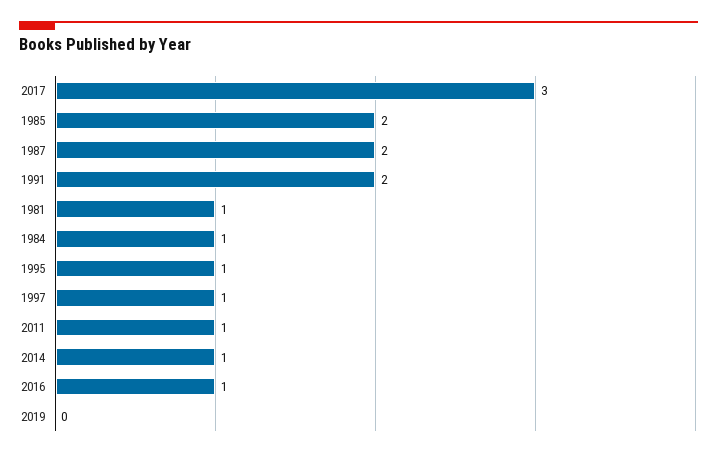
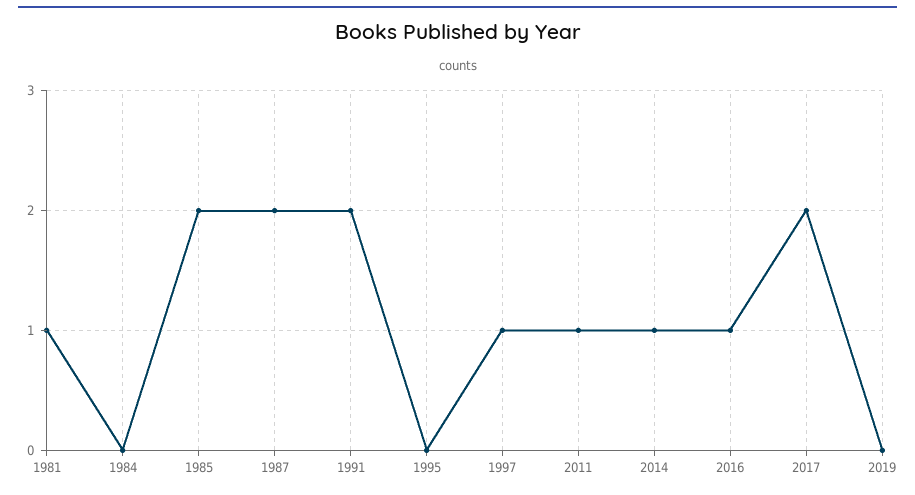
2017: 3 -> 2
1984: 1 -> 0
1995: 1 -> 0

